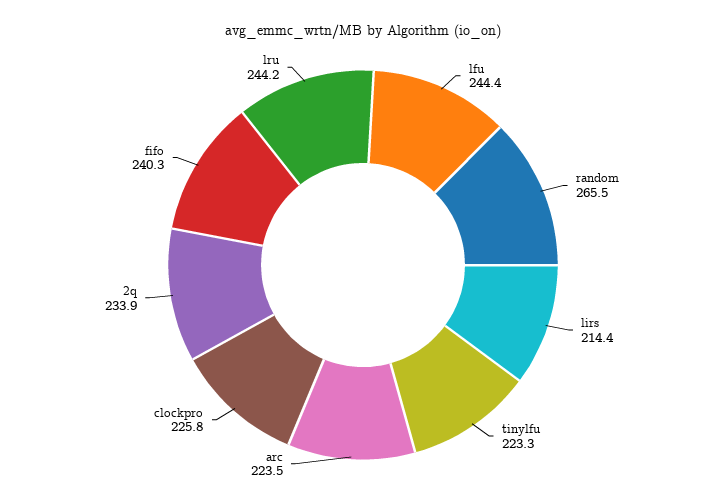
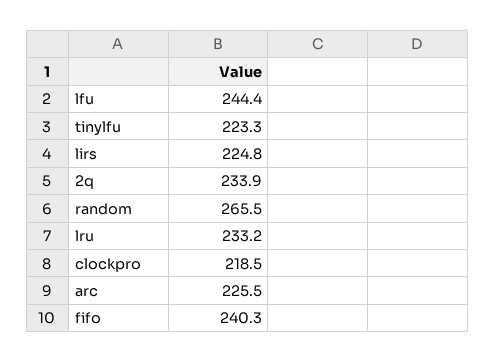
lirs: 214.4 -> 224.8
arc: 223.5 -> 225.5
clockpro: 225.8 -> 218.5
lru: 244.2 -> 233.2

